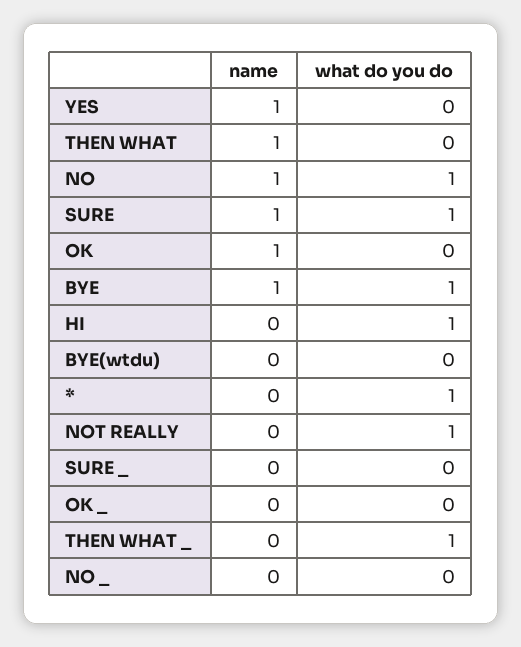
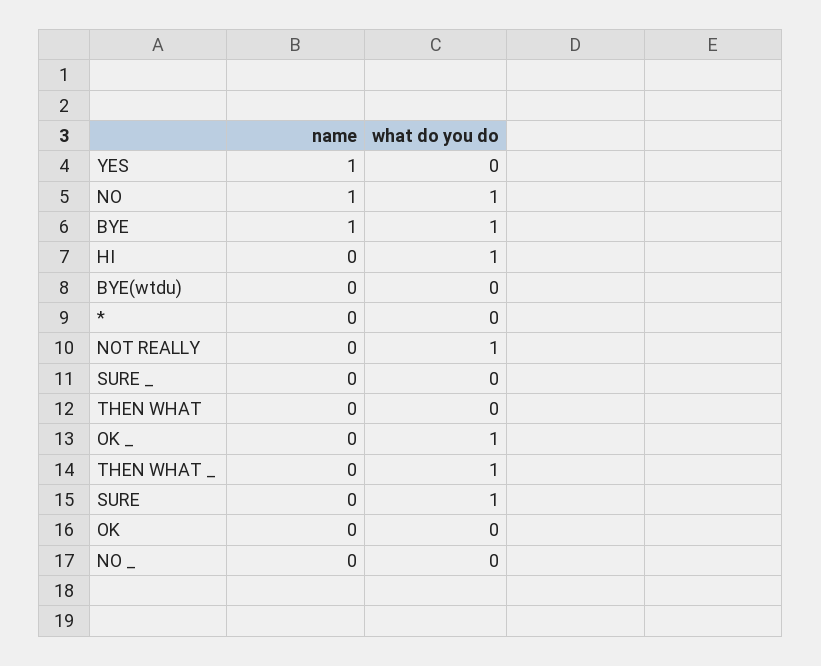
name, THEN WHAT: 1 -> 0
name, SURE: 1 -> 0
name, OK: 1 -> 0
what do you do, *: 1 -> 0
what do you do, OK _: 0 -> 1

